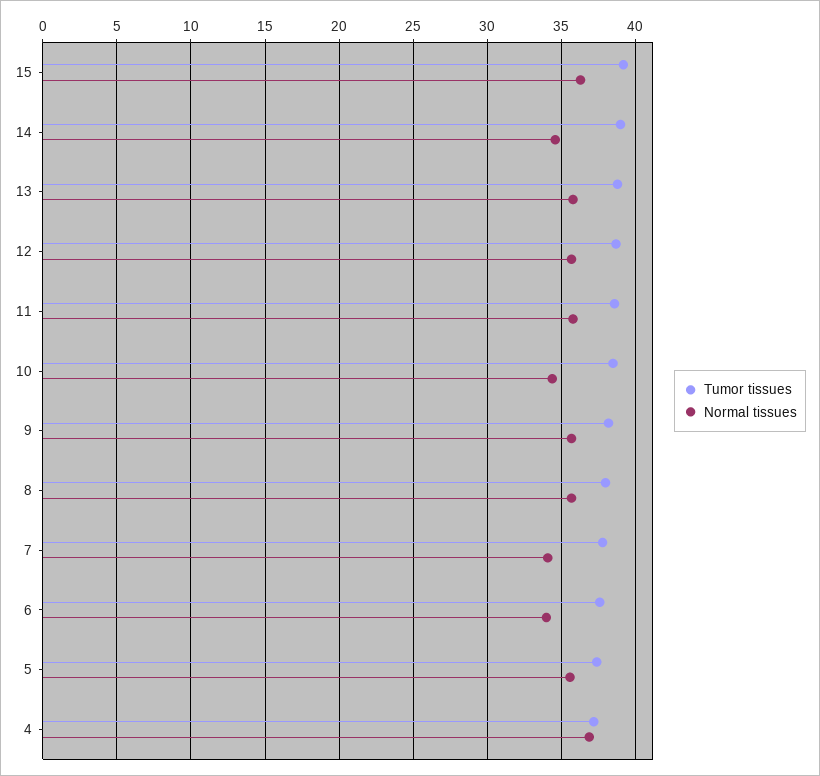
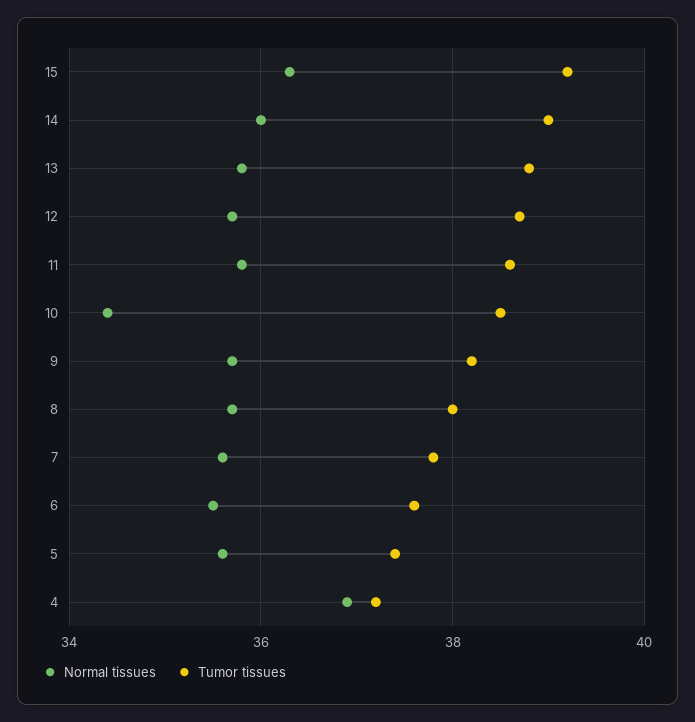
Normal tissues, 14: 34.5 -> 36
Normal tissues, 7: 34 -> 35.5
Normal tissues, 6: 34 -> 35.5

